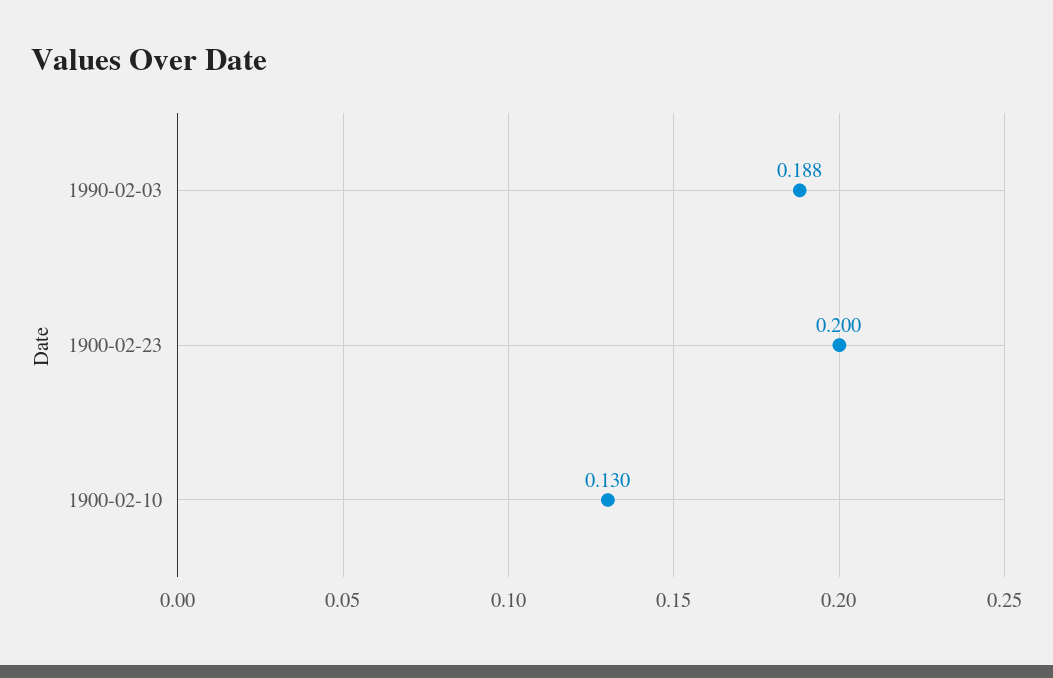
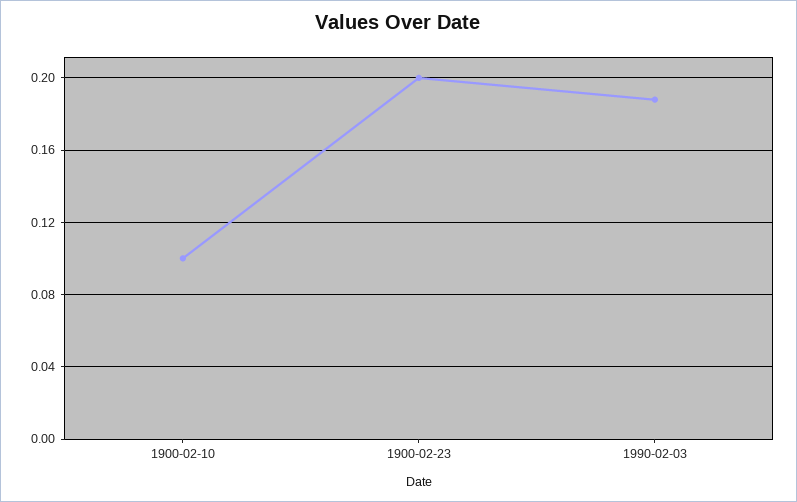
1900-02-10: 0.13 -> 0.1

